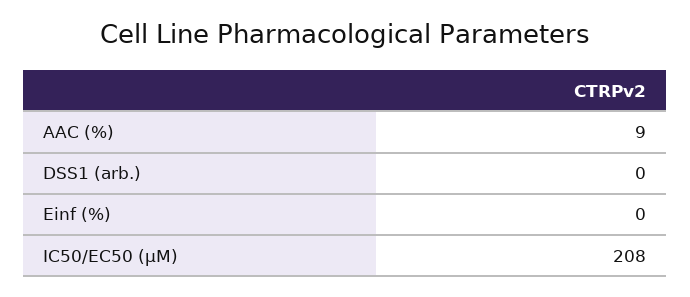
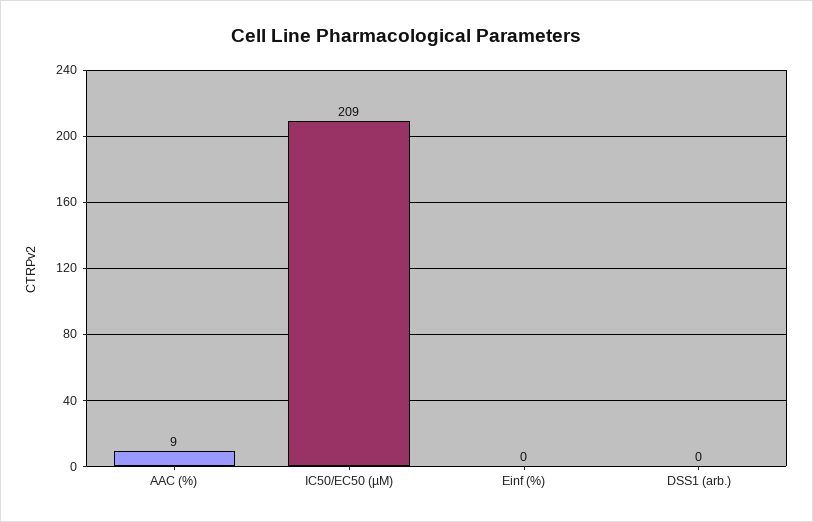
IC50/EC50 (µM): 208 -> 209

